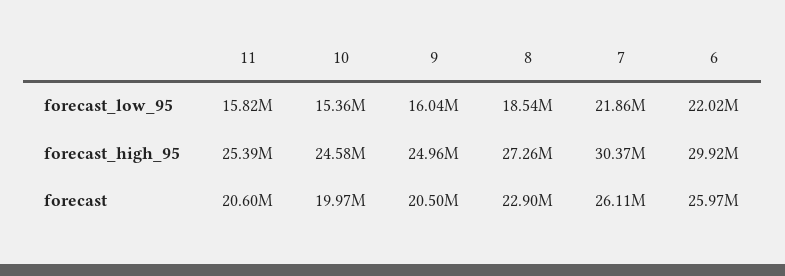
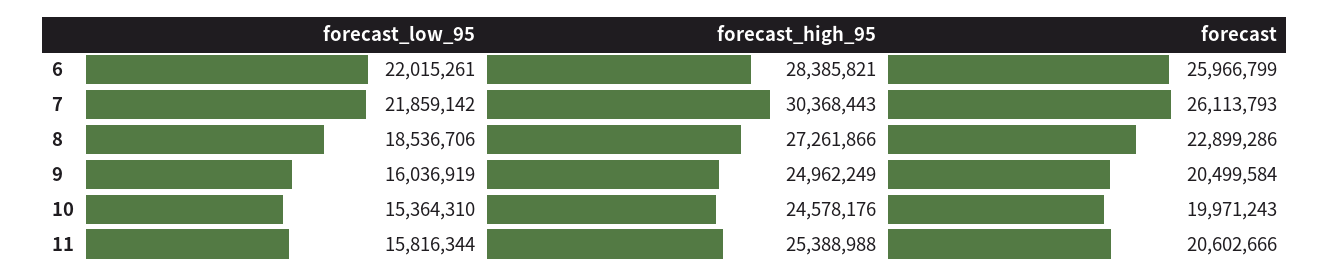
6, forecast_high_95: 29920000 -> 28385821

